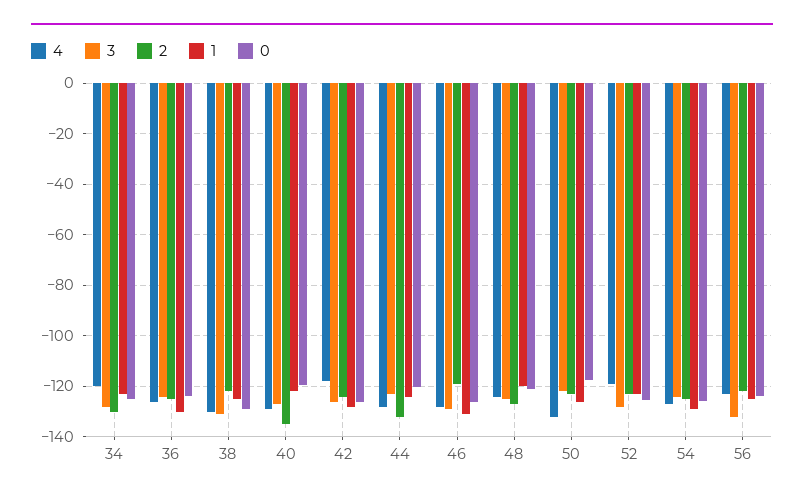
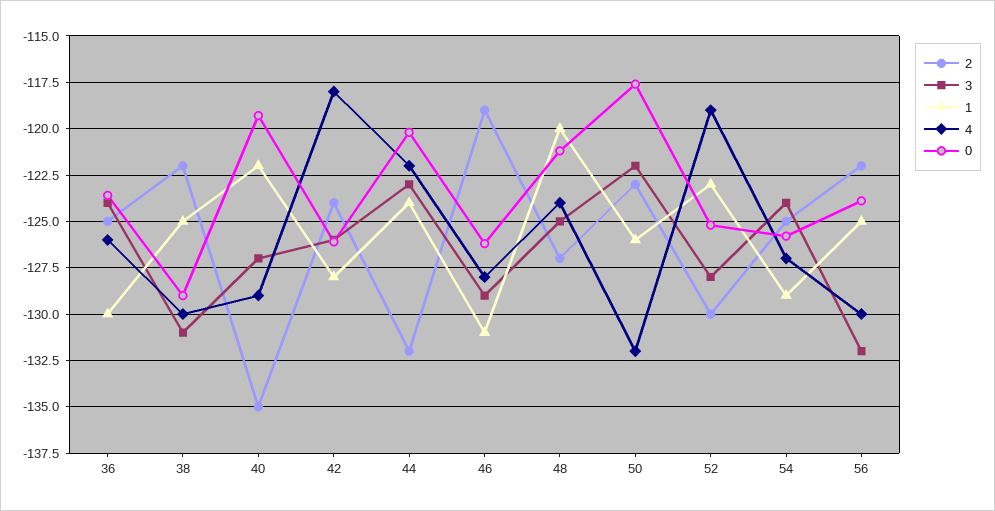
4, 34: -120 -> none
3, 34: -127.5 -> none
2, 34: -130 -> none
1, 34: -122.5 -> none
0, 34: -125 -> none
4, 44: -127.5 -> -122
2, 52: -122.5 -> -130
4, 56: -122.5 -> -130

